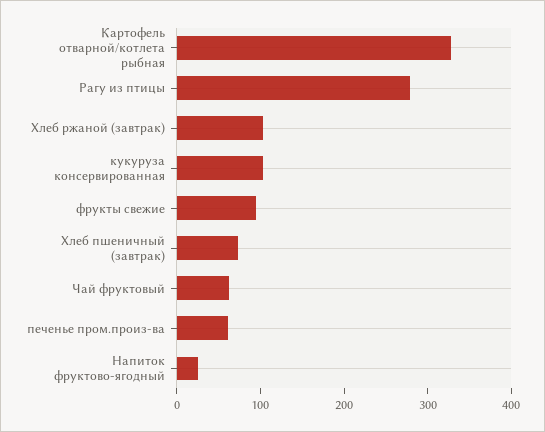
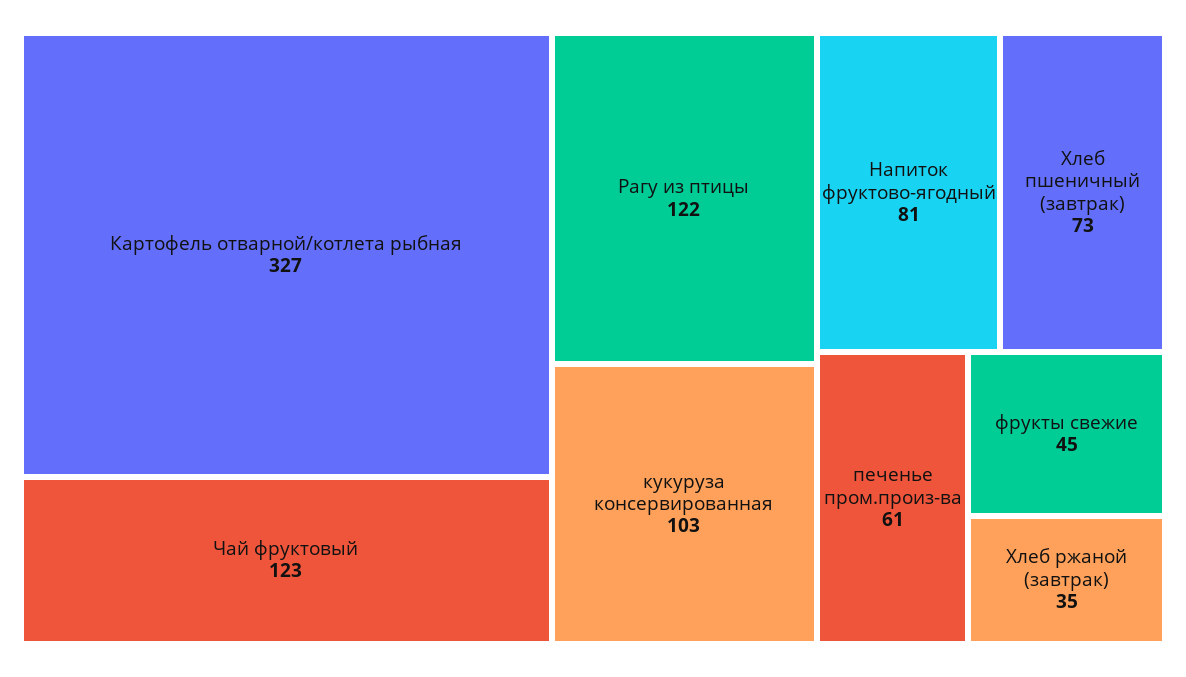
Рагу из птицы: 280 -> 122
Хлеб ржаной (завтрак): 100 -> 35
фрукты свежие: 100 -> 45
Чай фруктовый: 60 -> 123
Напиток фруктово-ягодный: 20 -> 81

